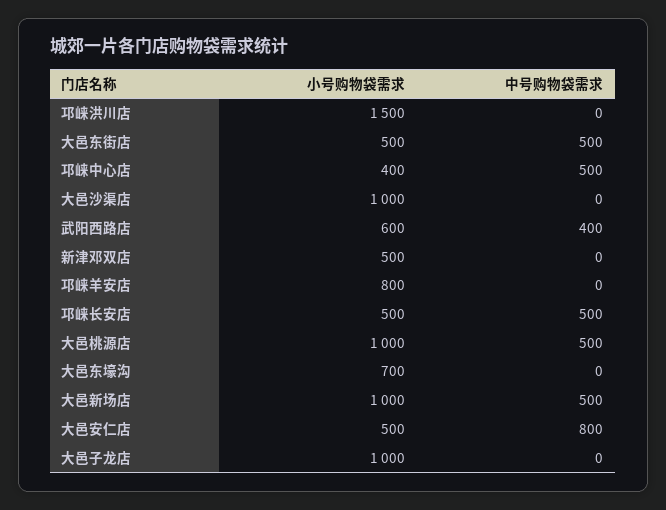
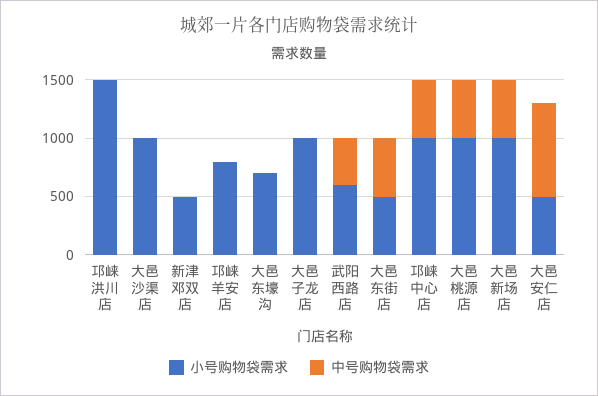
小号购物袋需求, 邛崃中心店: 400 -> 1000
小号购物袋需求, 邛崃长安店: 500 -> none
中号购物袋需求, 邛崃长安店: 500 -> none

